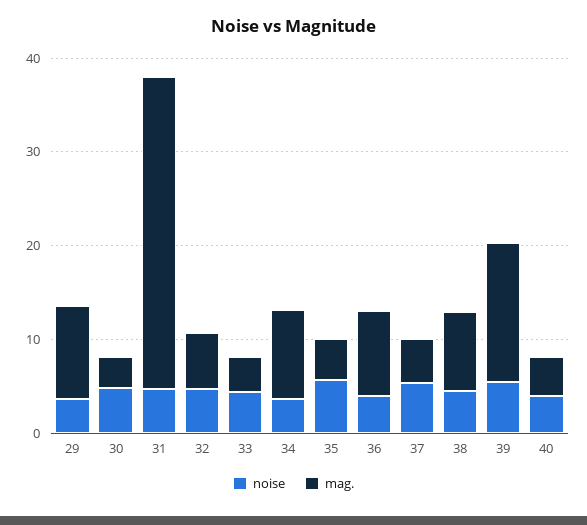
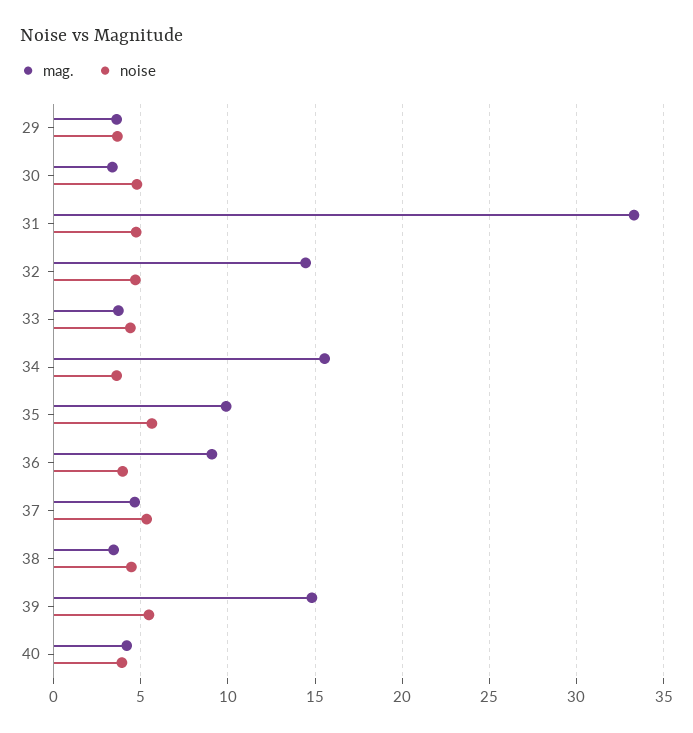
mag., 29: 10 -> 3.5
mag., 32: 6 -> 14.5
mag., 34: 10 -> 15.5
mag., 35: 4 -> 10
mag., 38: 8 -> 3.5

